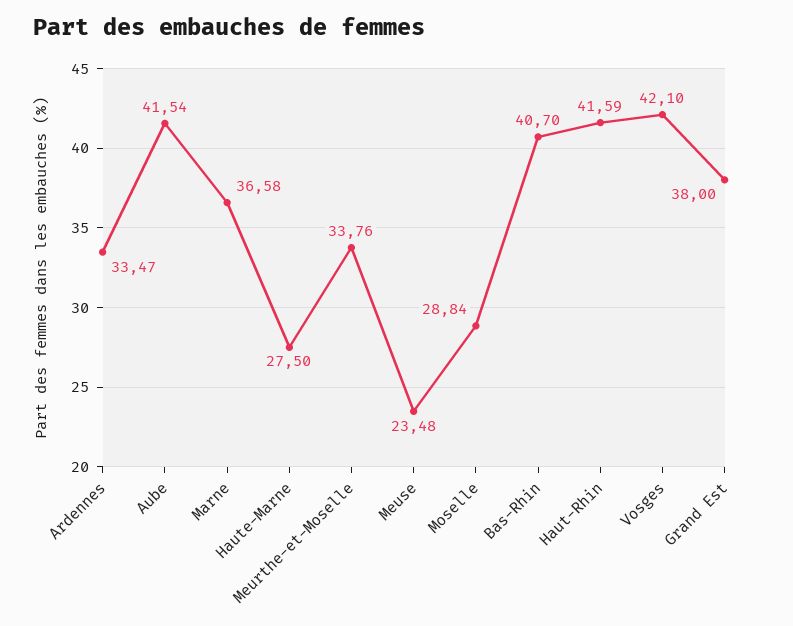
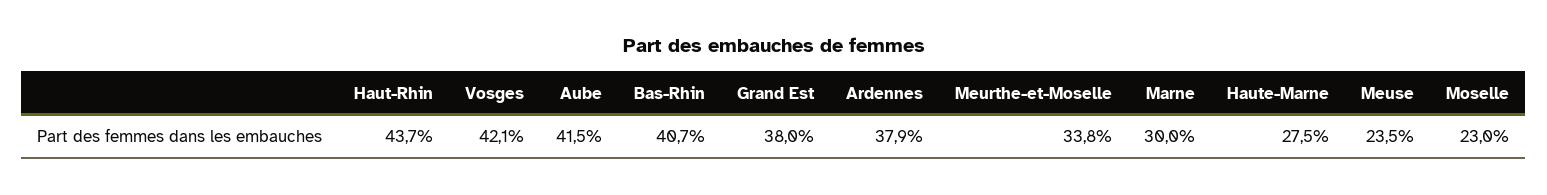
Ardennes: 33.47 -> 37.9
Marne: 36.58 -> 30
Moselle: 28.84 -> 23
Haut-Rhin: 41.59 -> 43.7

